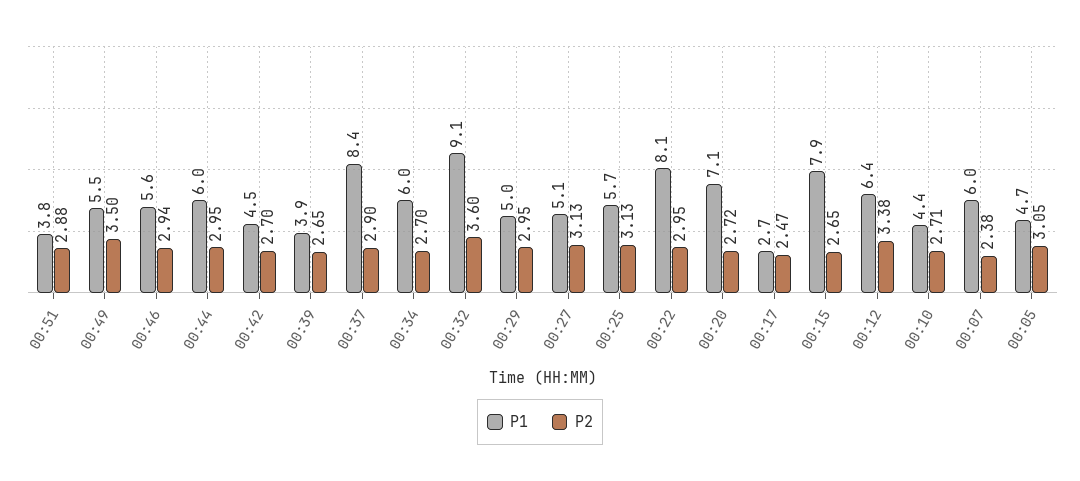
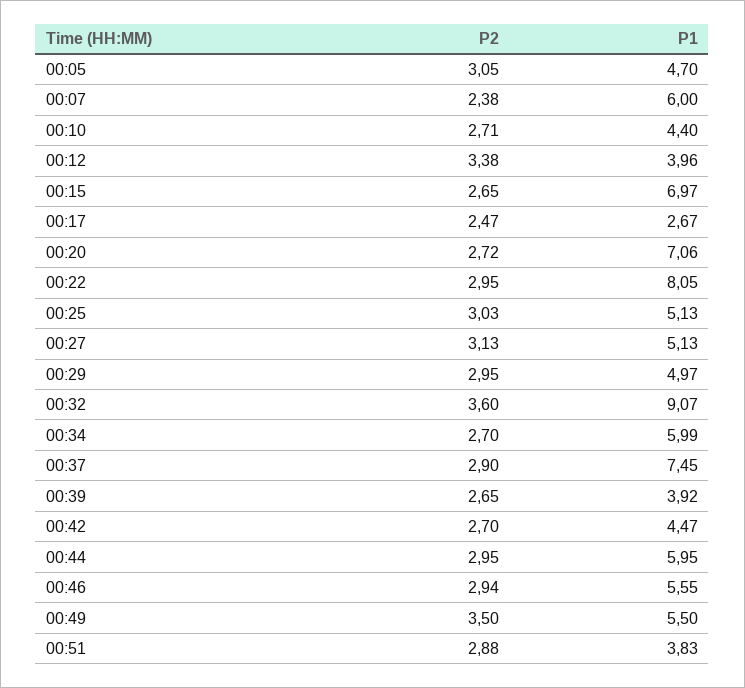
P1, 00:37: 8.4 -> 7.45
P1, 00:25: 5.7 -> 5.13
P2, 00:25: 3.13 -> 3.03
P1, 00:15: 7.9 -> 6.97
P1, 00:12: 6.4 -> 3.96

